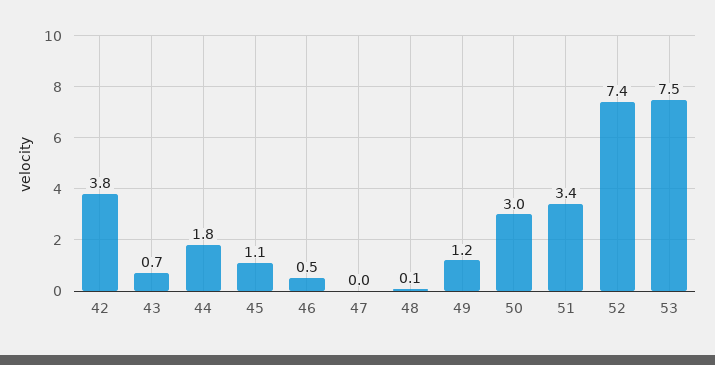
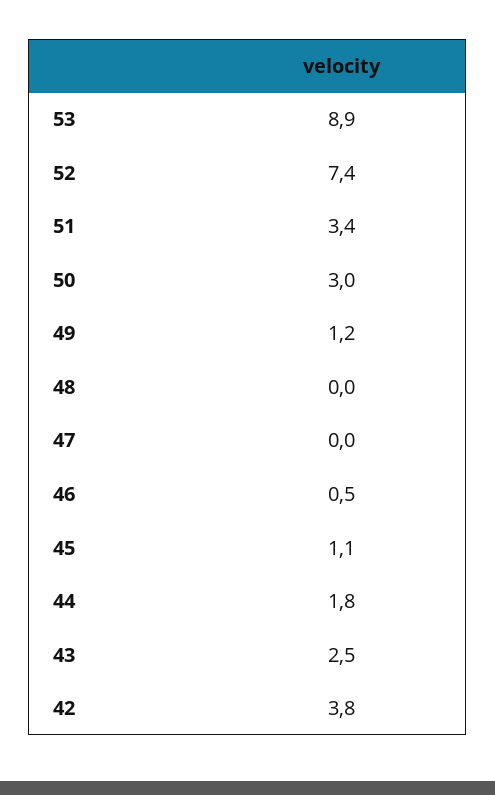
43: 0.7 -> 2.5
48: 0.1 -> 0
53: 7.5 -> 8.9

